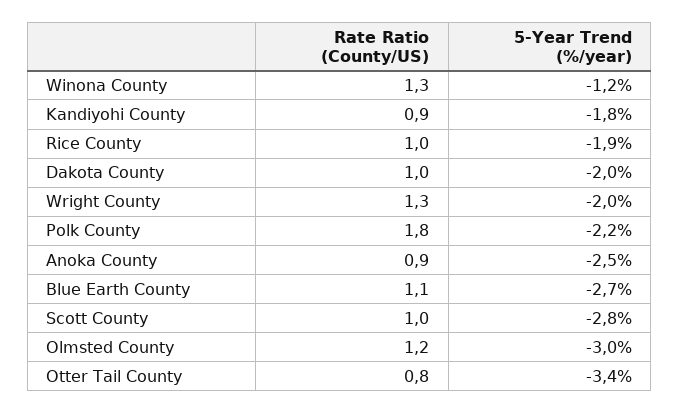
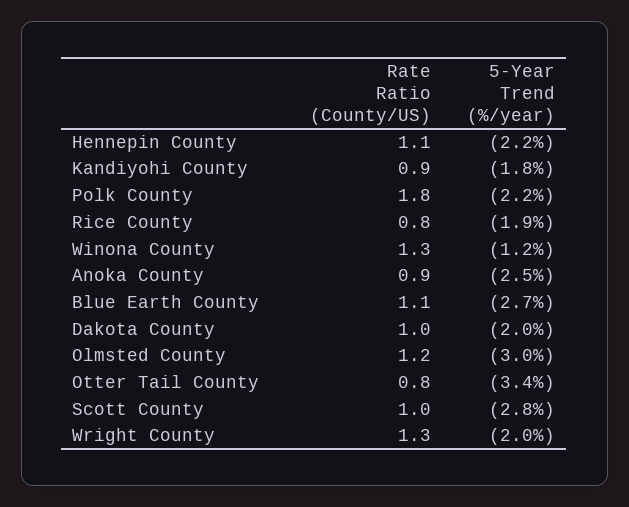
Rate Ratio (County/US), Rice County: 1 -> 0.8
Rate Ratio (County/US), Hennepin County: none -> 1.1
5-Year Trend (%/year), Hennepin County: none -> -2.2

